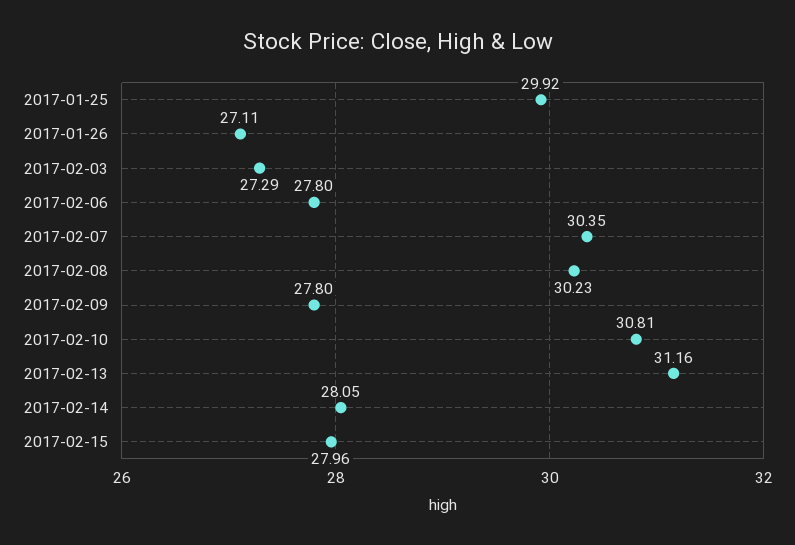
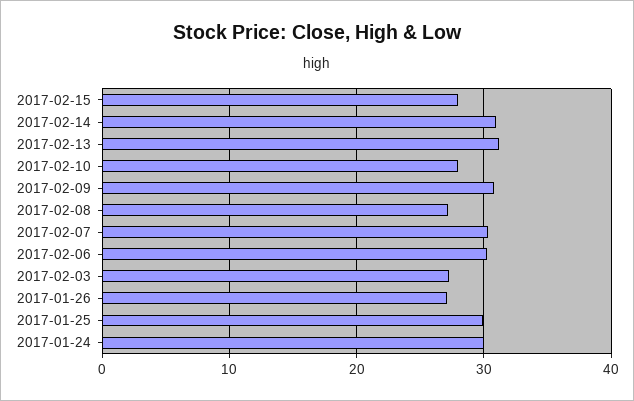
2017-02-06: 27.8 -> 30
2017-02-08: 30.23 -> 27
2017-02-09: 27.8 -> 31
2017-02-10: 30.81 -> 28
2017-02-14: 28.05 -> 31
2017-01-24: none -> 30

